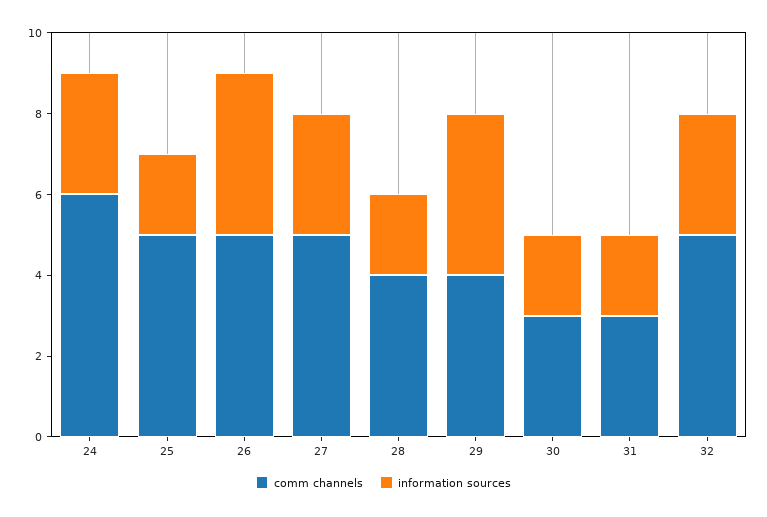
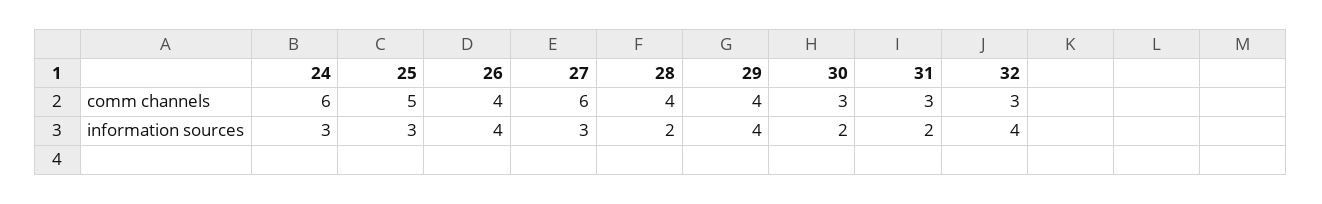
information sources, 25: 2 -> 3
comm channels, 26: 5 -> 4
comm channels, 27: 5 -> 6
comm channels, 32: 5 -> 3
information sources, 32: 3 -> 4

